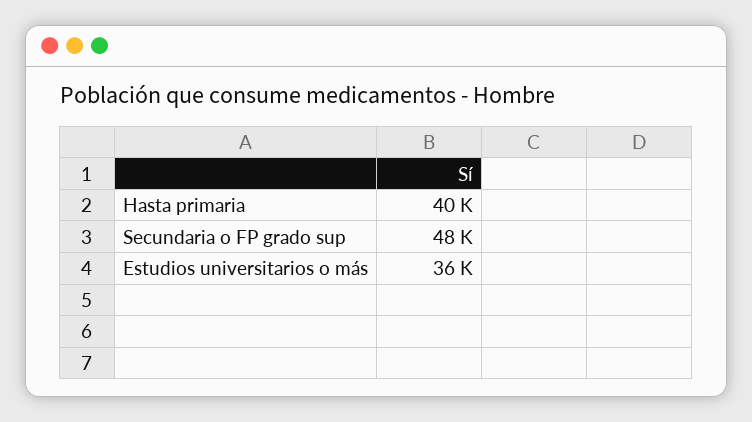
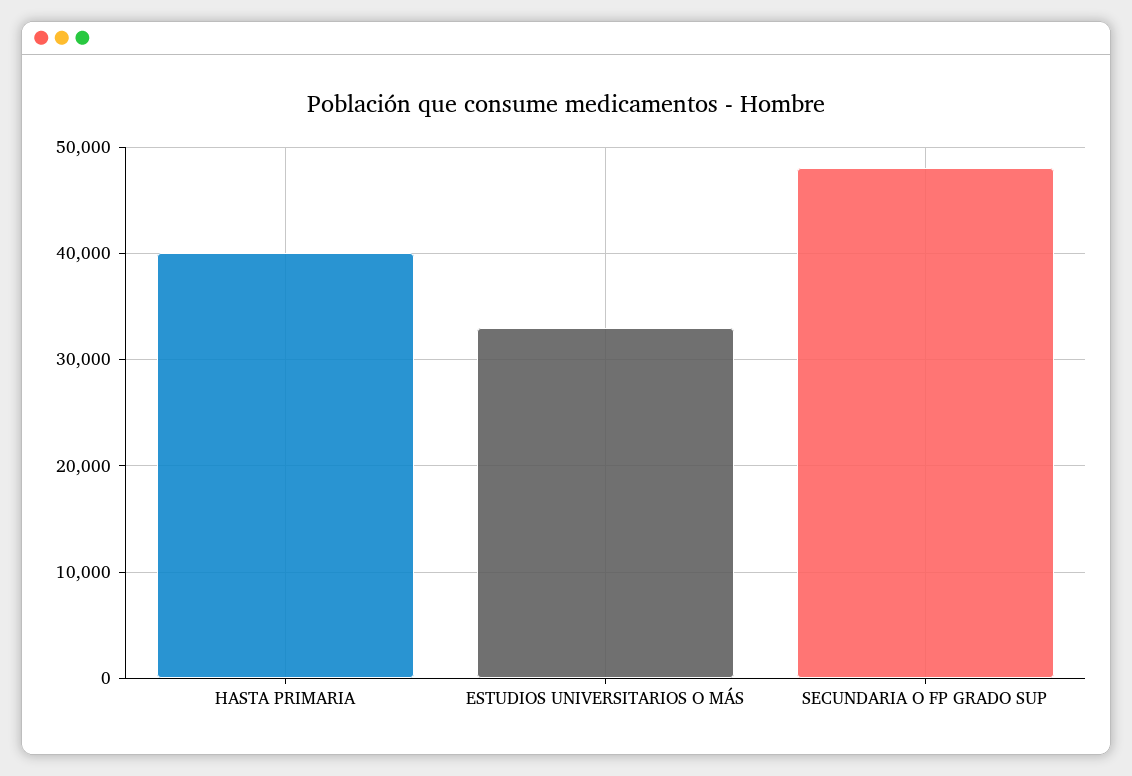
Estudios universitarios o más: 36000 -> 33000

